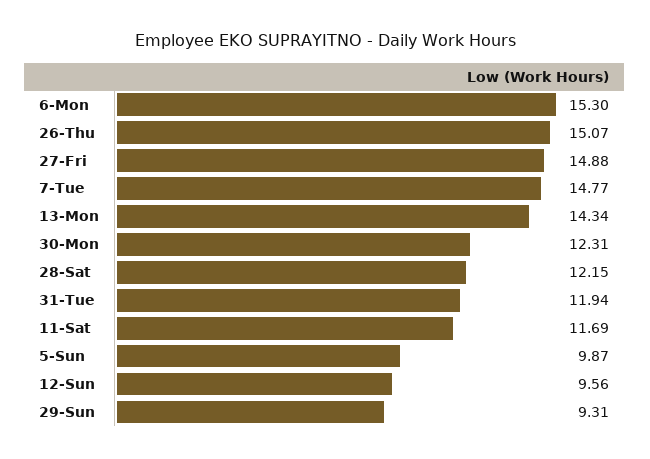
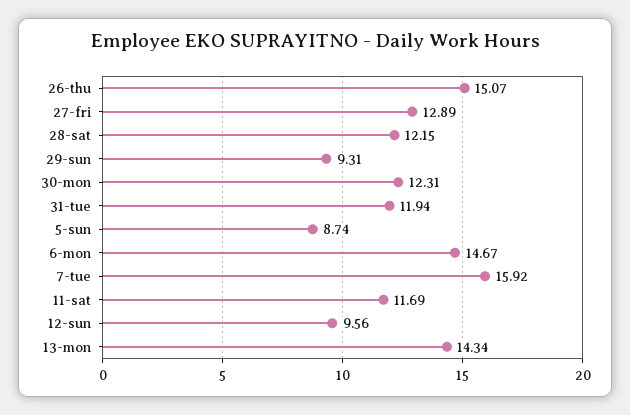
6-Mon: 15.3 -> 14.67
27-Fri: 14.88 -> 12.89
7-Tue: 14.77 -> 15.92
5-Sun: 9.87 -> 8.74

